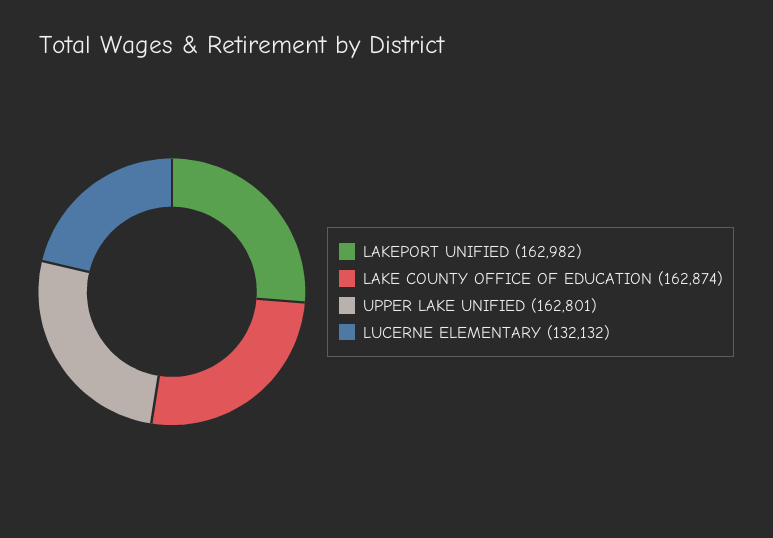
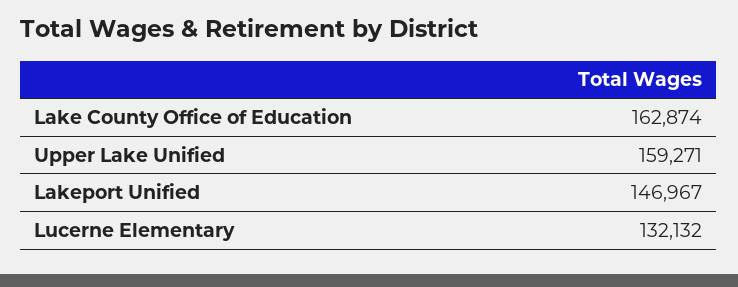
LAKEPORT UNIFIED: 162982 -> 146967
UPPER LAKE UNIFIED: 162801 -> 159271

